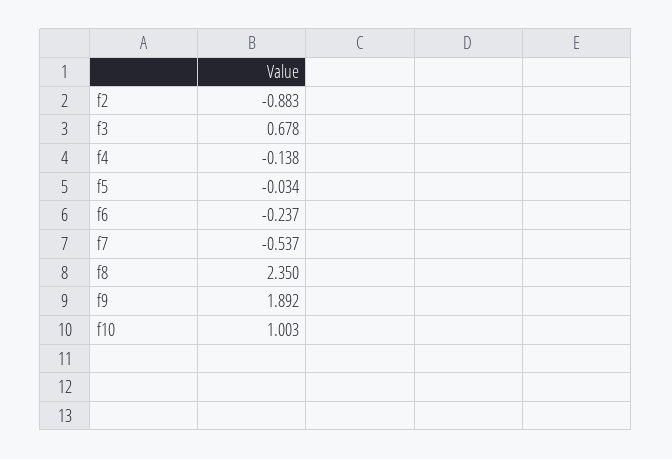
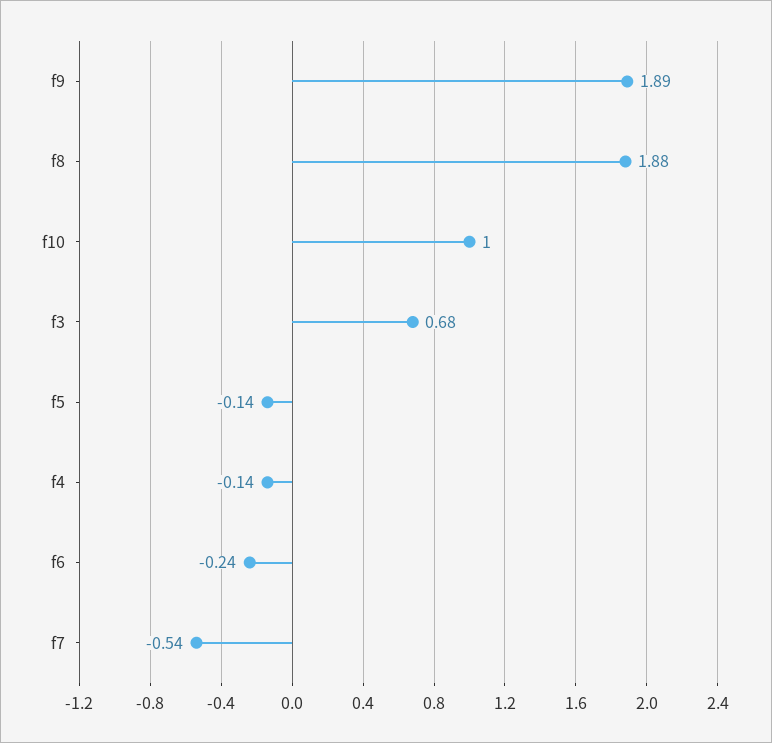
f2: -0.883 -> none
f5: -0.034 -> -0.14
f8: 2.35 -> 1.88

